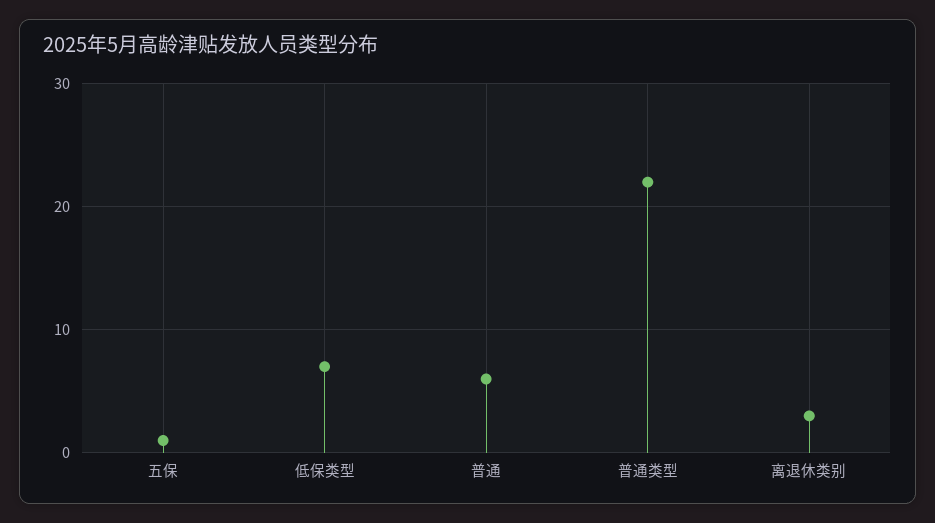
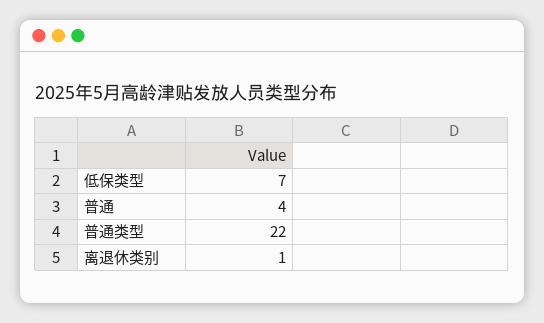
五保: 1 -> none
普通: 6 -> 4
离退休类别: 3 -> 1

